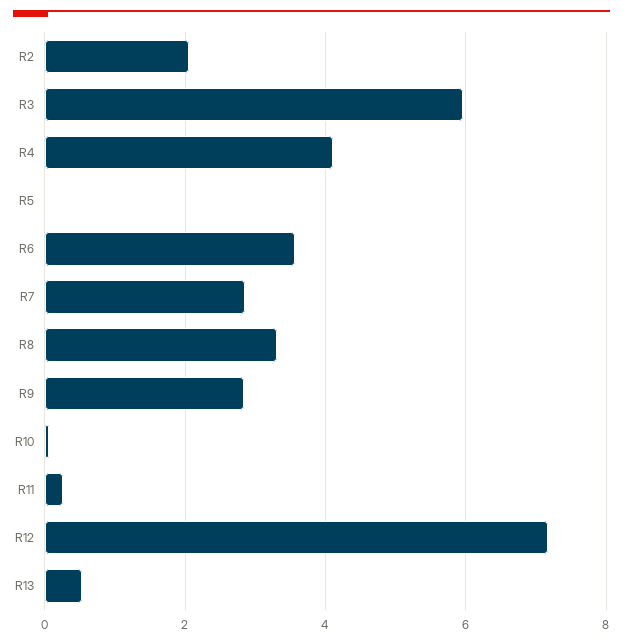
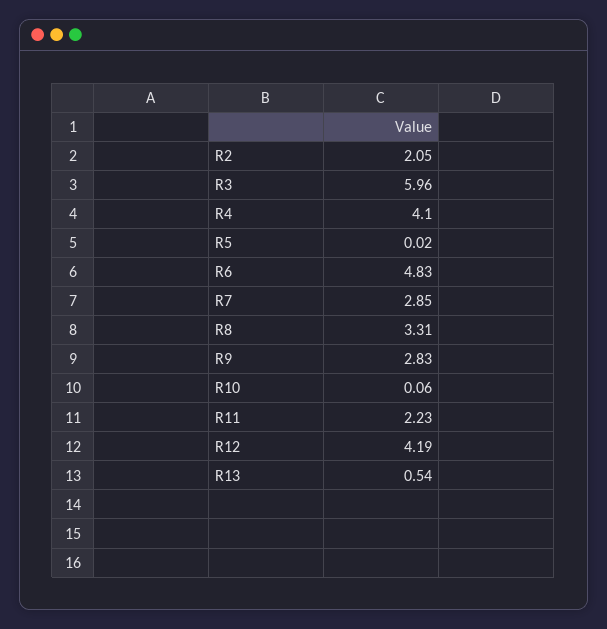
R6: 3.6 -> 4.83
R11: 0.2 -> 2.23
R12: 7.2 -> 4.19

